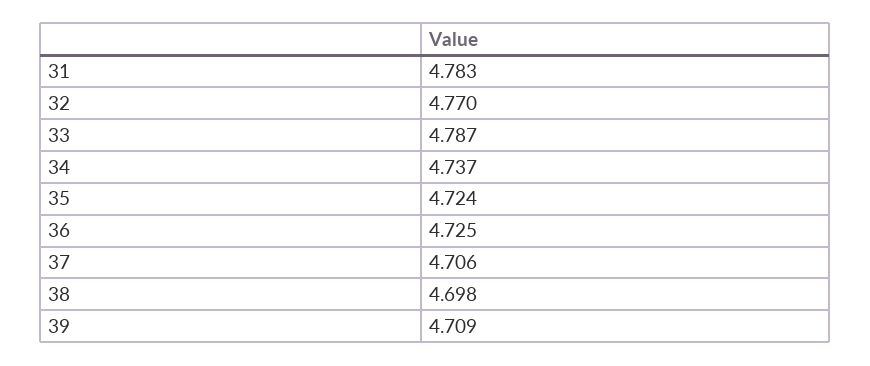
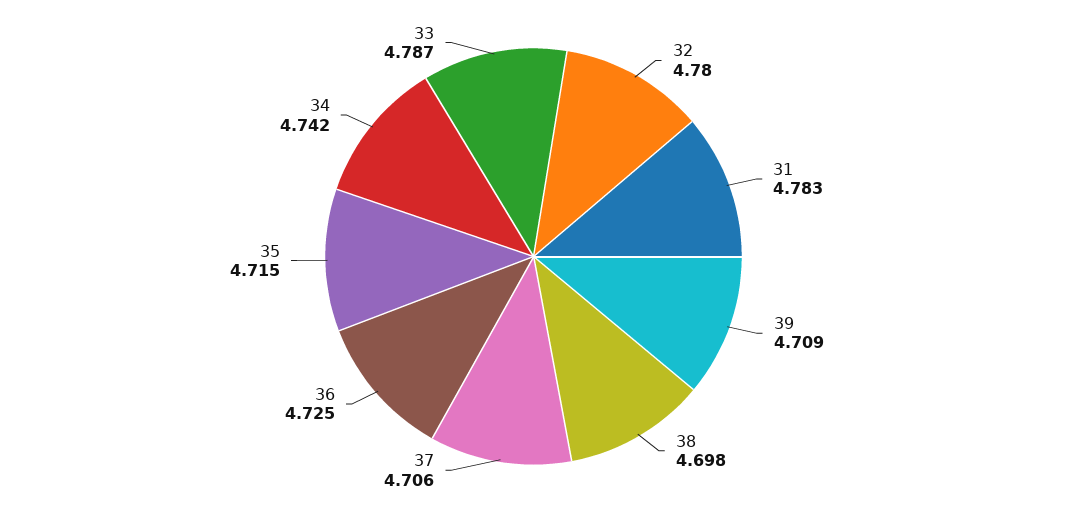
32: 4.77 -> 4.78
34: 4.737 -> 4.742
35: 4.724 -> 4.715

